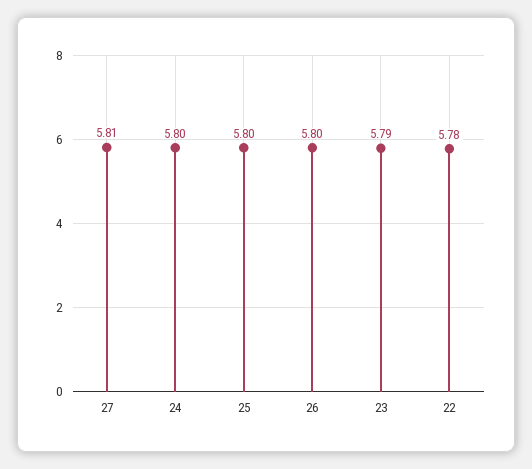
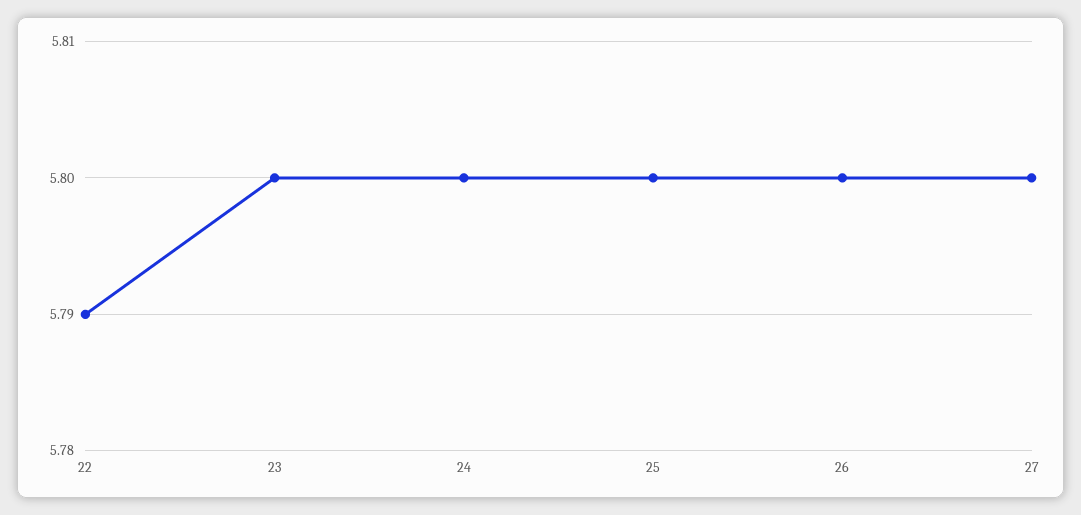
27: 5.81 -> 5.8
23: 5.79 -> 5.8
22: 5.78 -> 5.79

